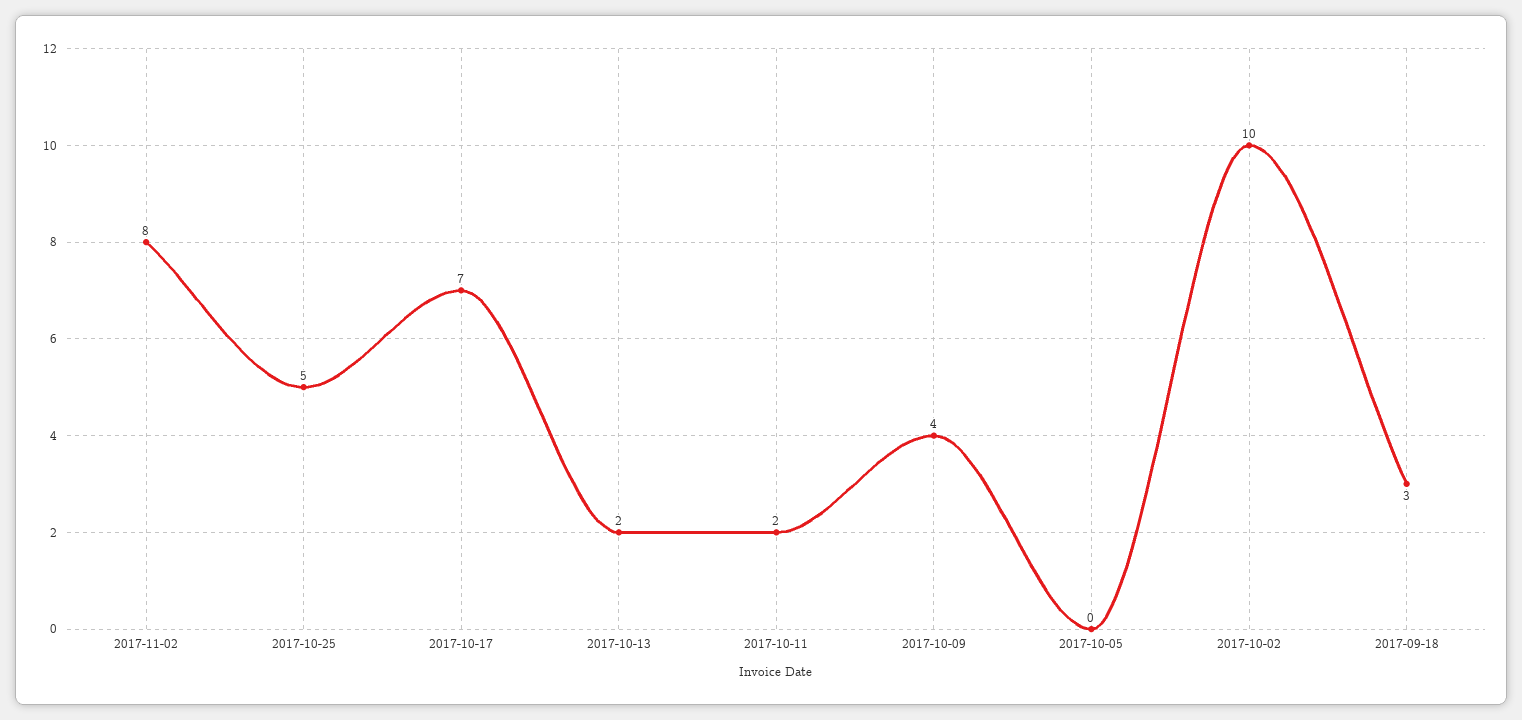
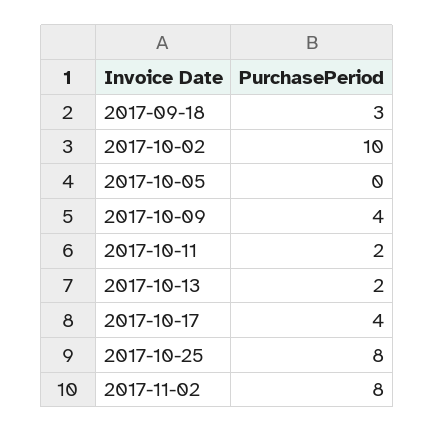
2017-10-25: 5 -> 8
2017-10-17: 7 -> 4

